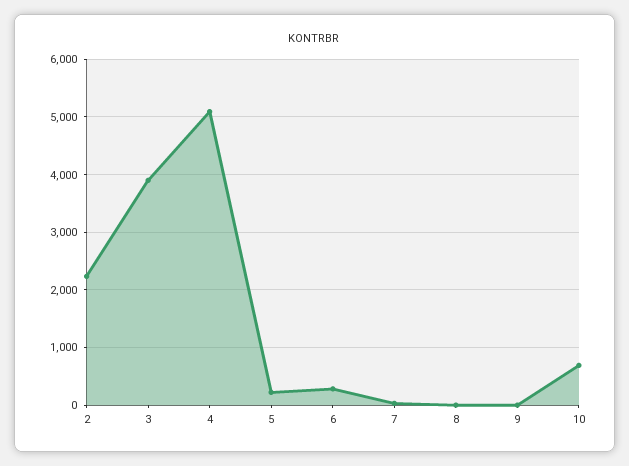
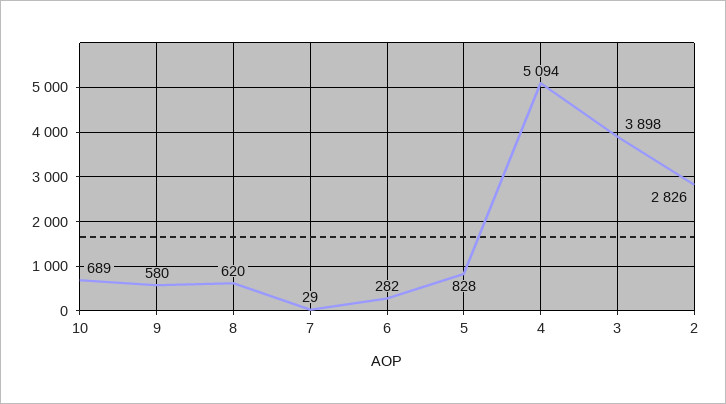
2: 2200 -> 2826
5: 200 -> 828
8: 0 -> 620
9: 0 -> 580

